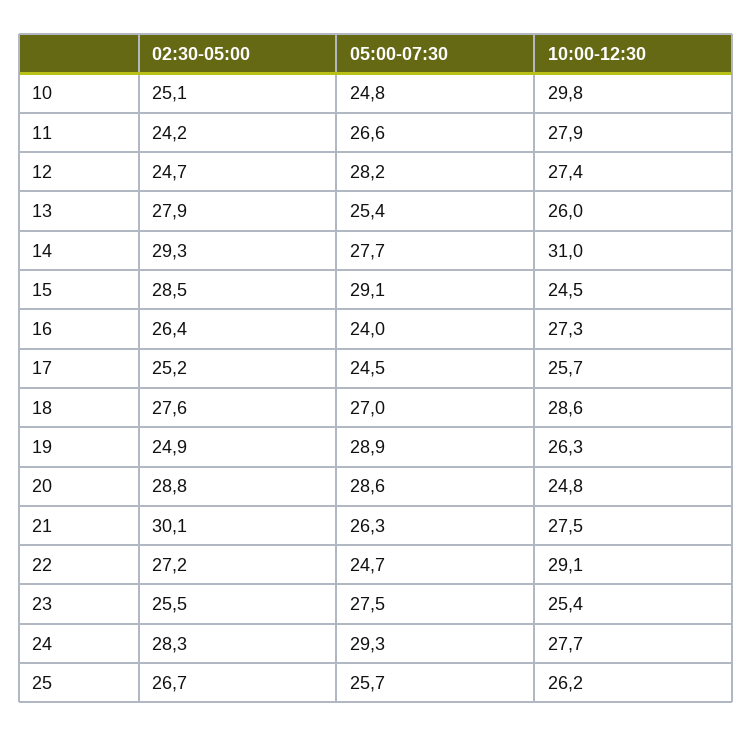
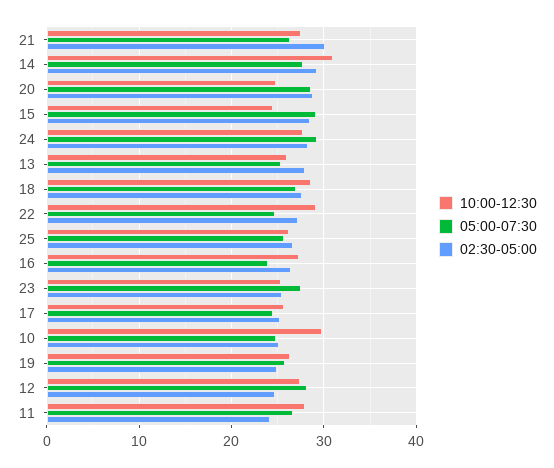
05:00-07:30, 19: 28.9 -> 26

